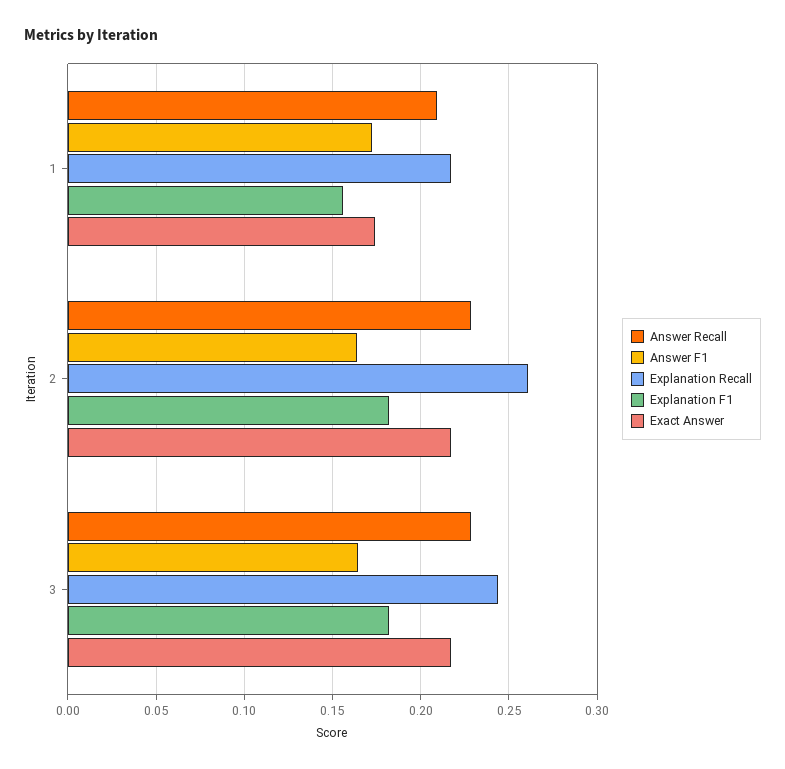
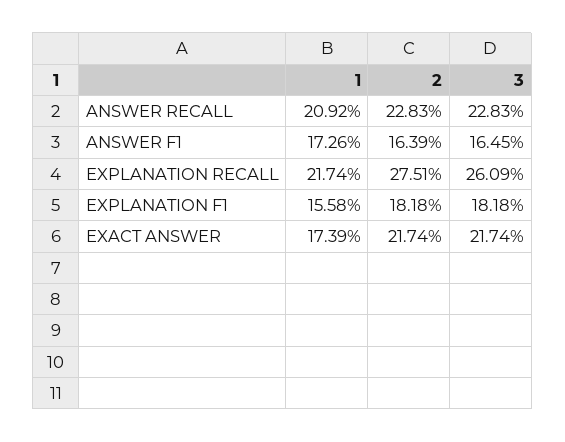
Explanation Recall, 2: 0.26 -> 0.2751
Explanation Recall, 3: 0.245 -> 0.2609

